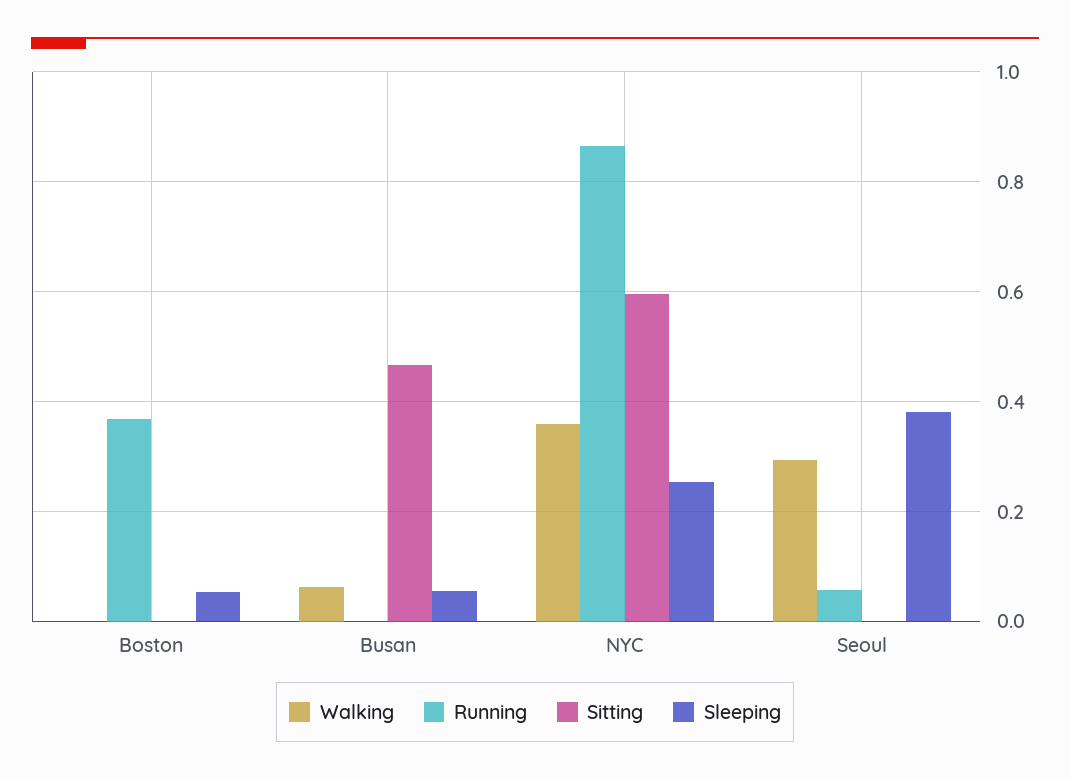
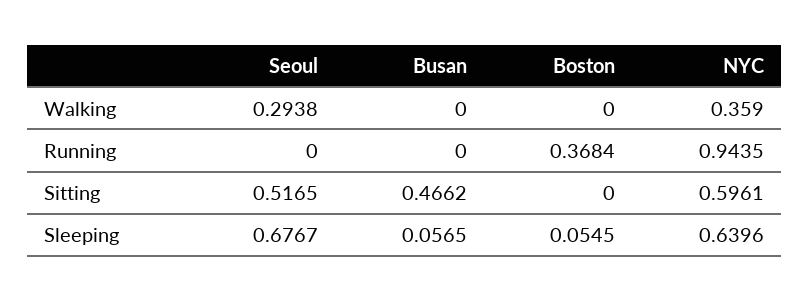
Walking, Busan: 0.06 -> 0
Running, NYC: 0.86 -> 0.9435
Sleeping, NYC: 0.26 -> 0.6396
Running, Seoul: 0.06 -> 0
Sitting, Seoul: 0 -> 0.5165
Sleeping, Seoul: 0.38 -> 0.6767

